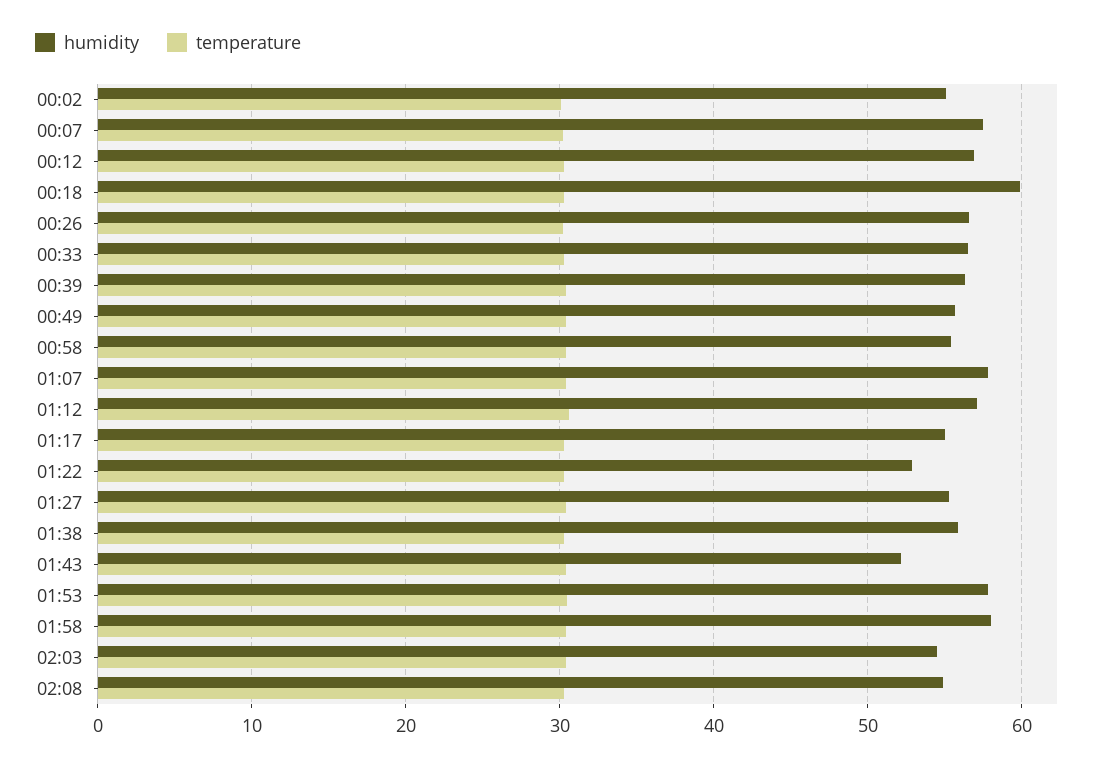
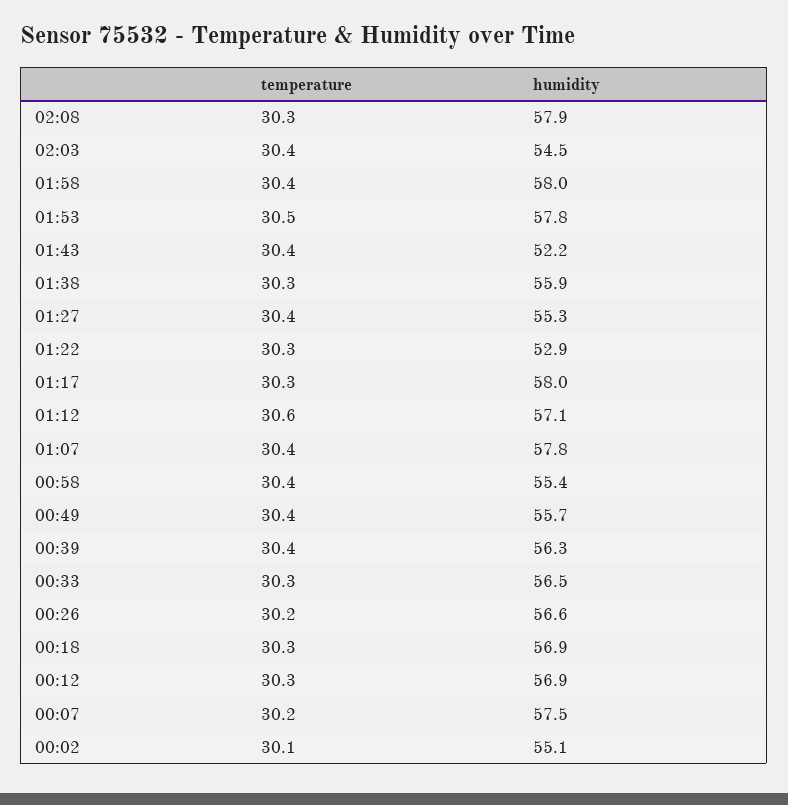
humidity, 00:18: 60 -> 56.9
humidity, 01:17: 55 -> 58
humidity, 02:08: 55 -> 57.9

